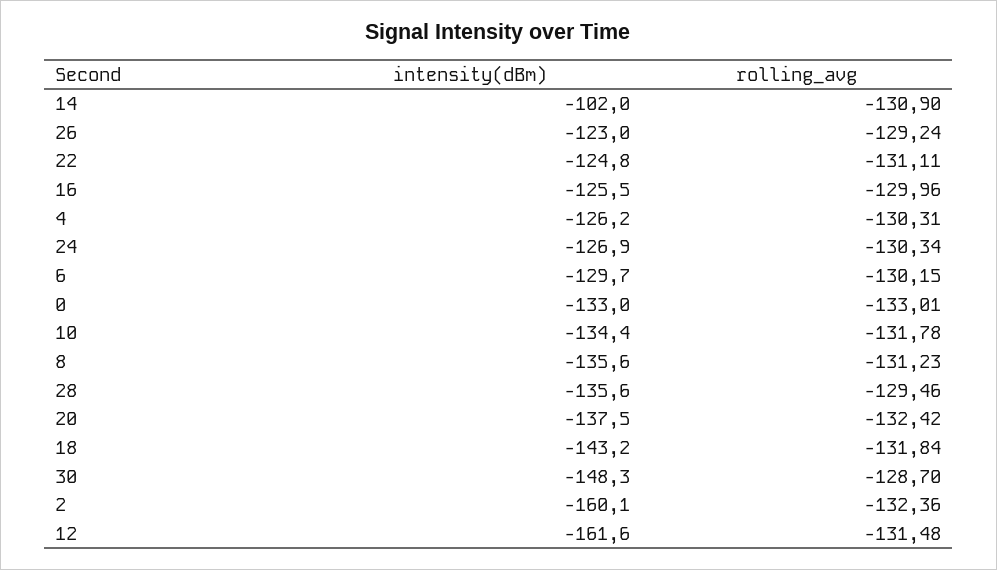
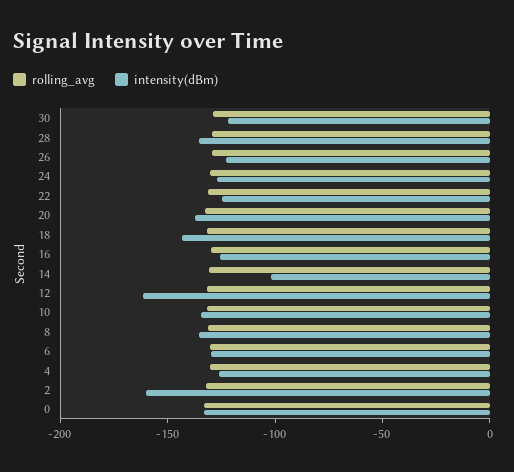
intensity(dBm), 30: -148.3 -> -120

